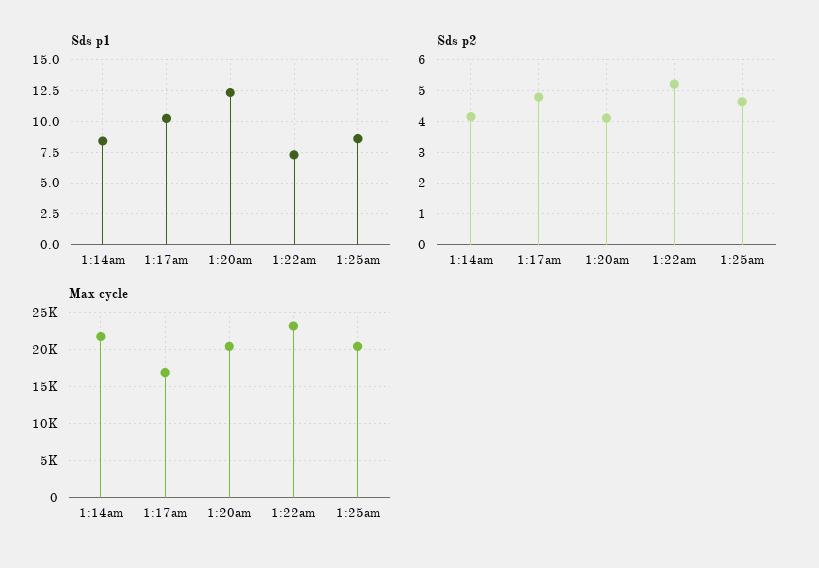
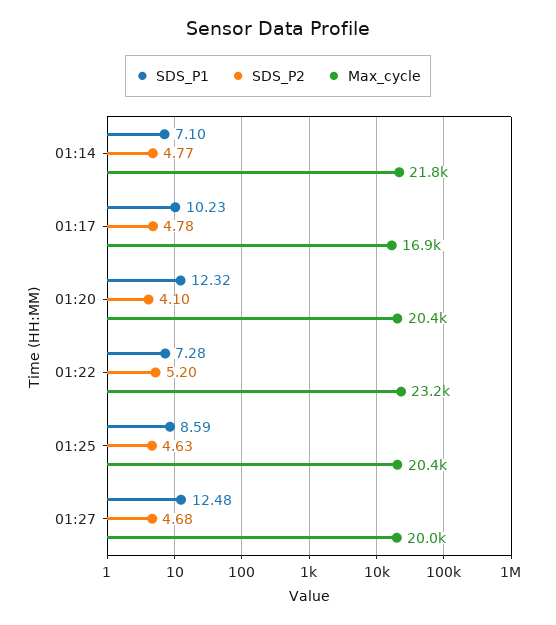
Sds p1, 1:14am: 8.5 -> 7.1
Sds p2, 1:14am: 4.2 -> 4.77
Sds p1, 01:27: none -> 12.48
Sds p2, 01:27: none -> 4.68
Max cycle, 01:27: none -> 20000

